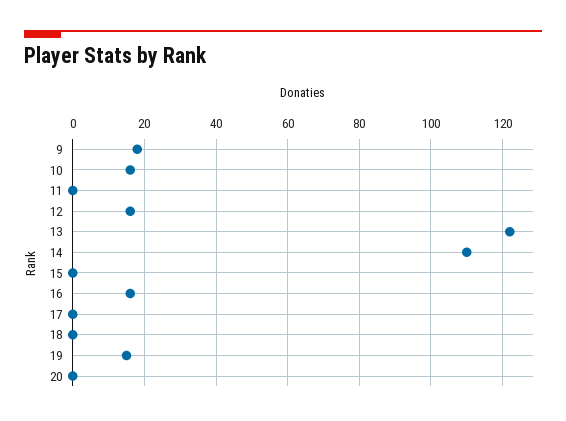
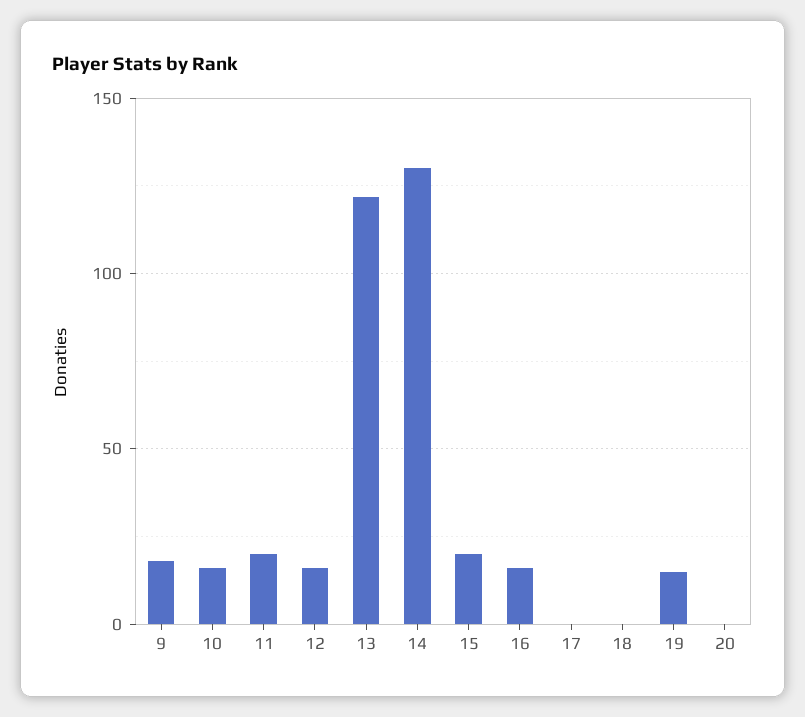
11: 0 -> 20
14: 110 -> 130
15: 0 -> 20

